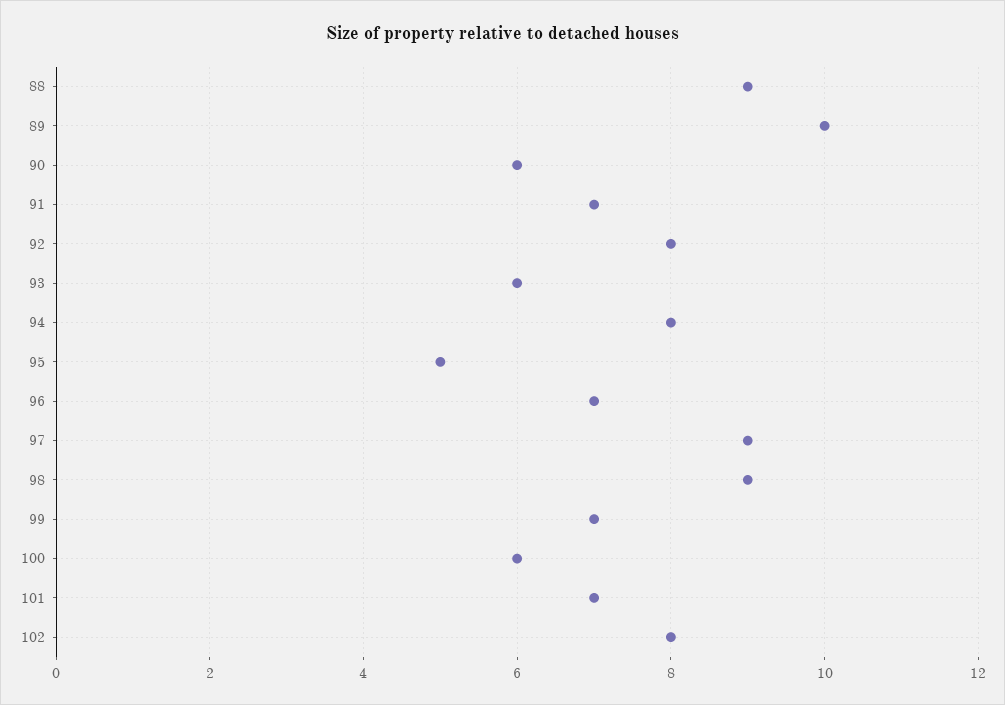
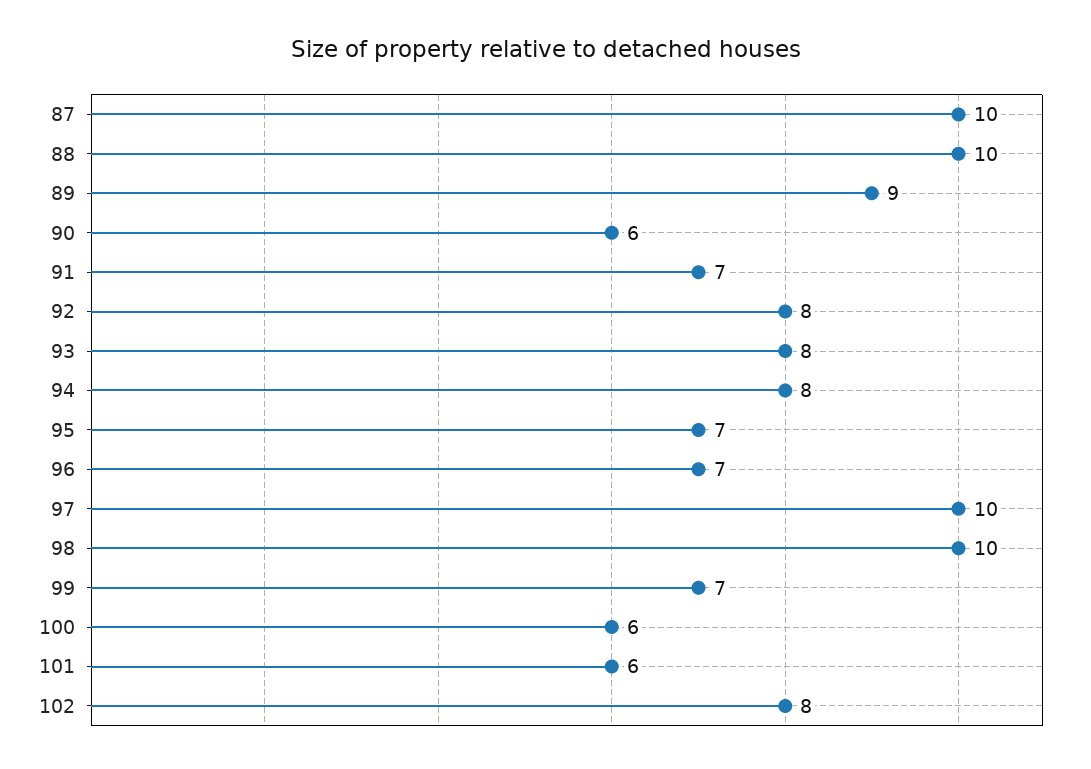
88: 9 -> 10
89: 10 -> 9
93: 6 -> 8
95: 5 -> 7
97: 9 -> 10
98: 9 -> 10
101: 7 -> 6
87: none -> 10

